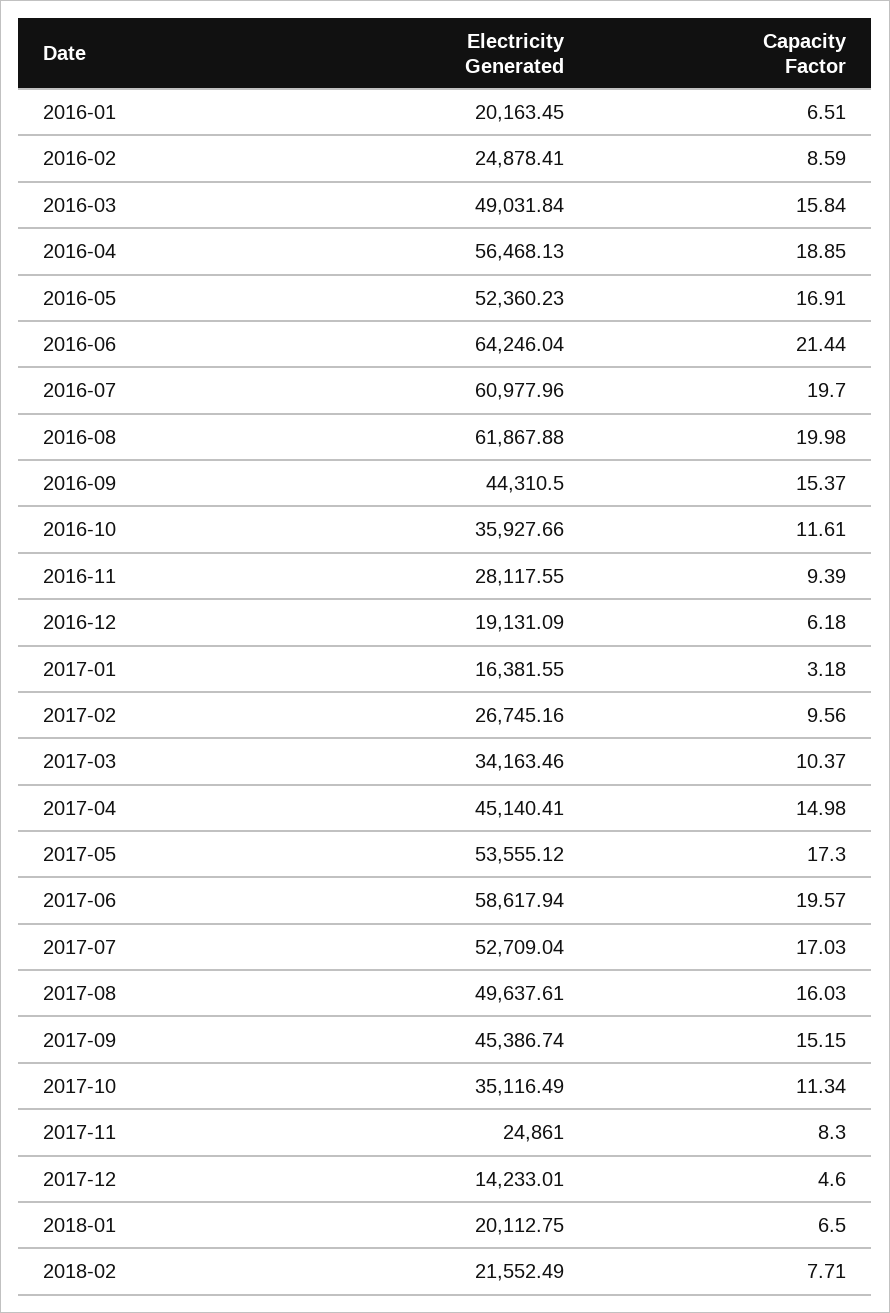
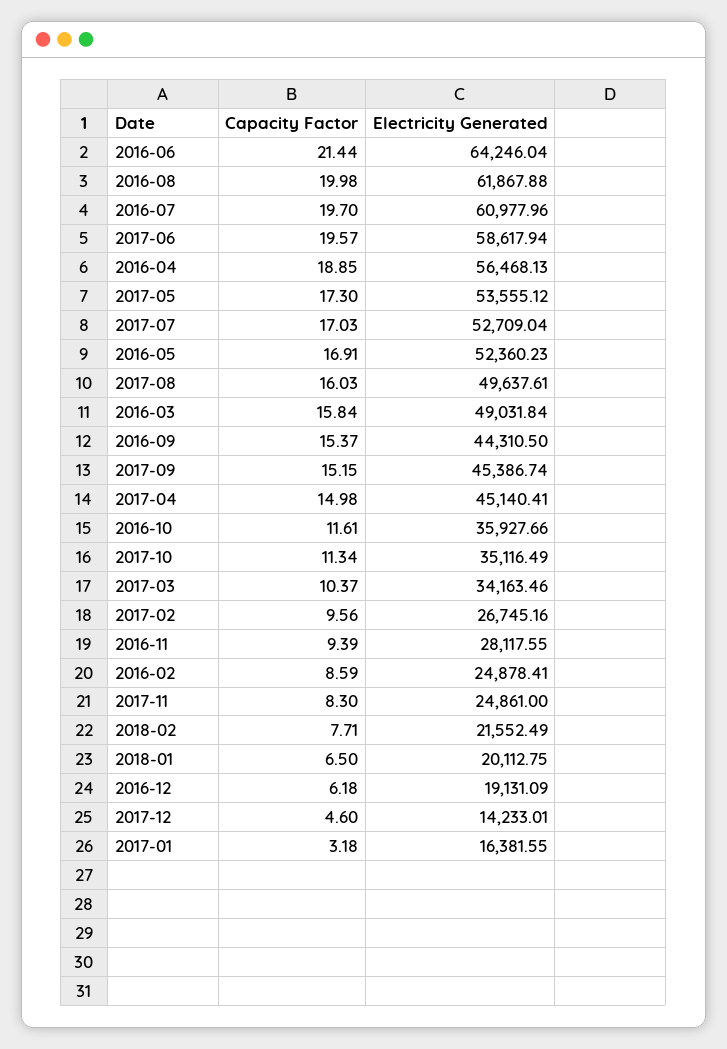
Electricity Generated, 2016-01: 20163.45 -> none
Capacity Factor, 2016-01: 6.51 -> none

